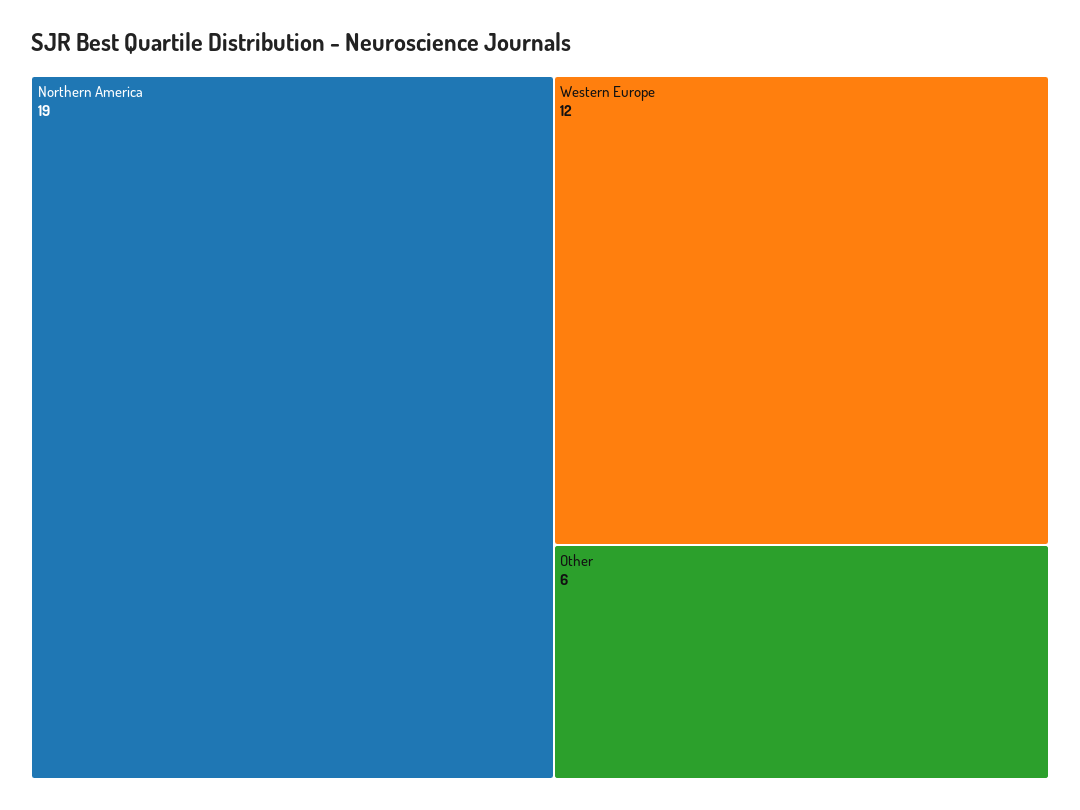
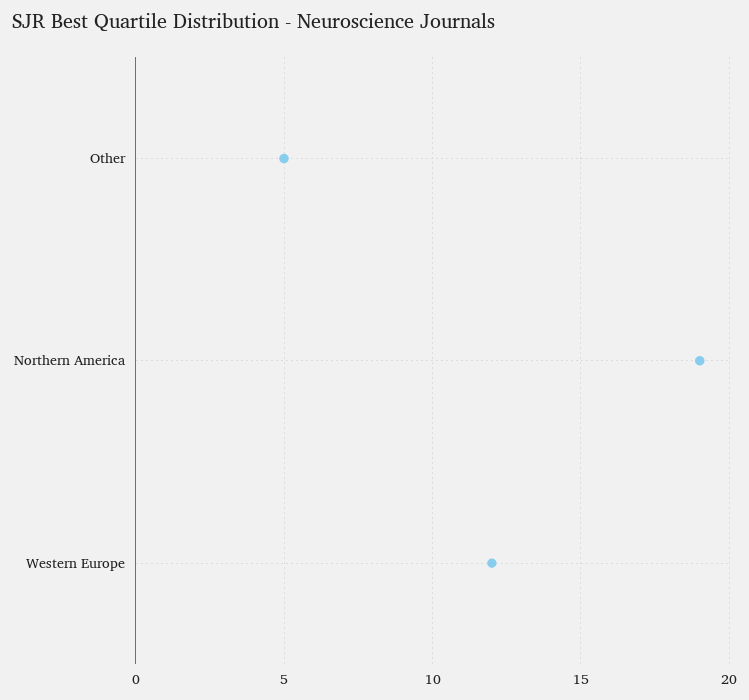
Other: 6 -> 5

